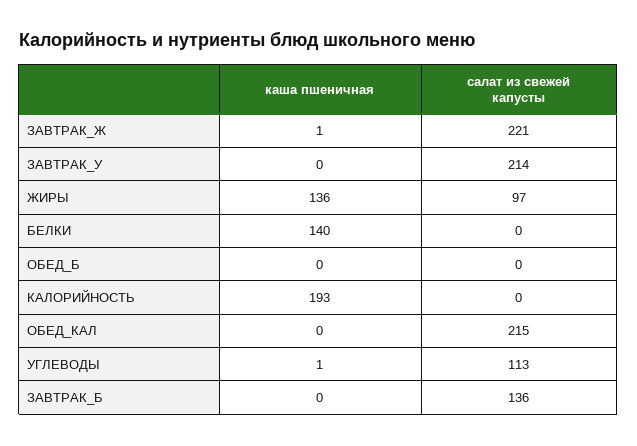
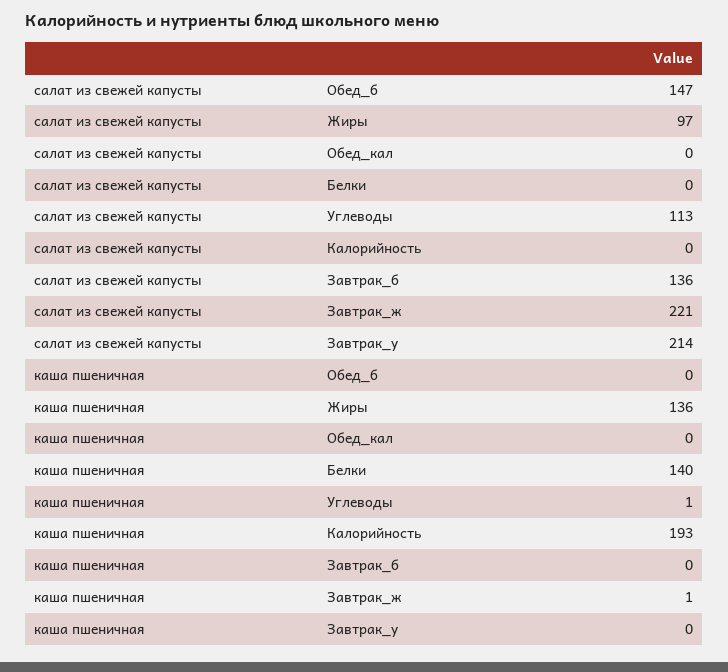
салат из свежей капусты, ОБЕД_Б: 0 -> 147
салат из свежей капусты, ОБЕД_КАЛ: 215 -> 0

